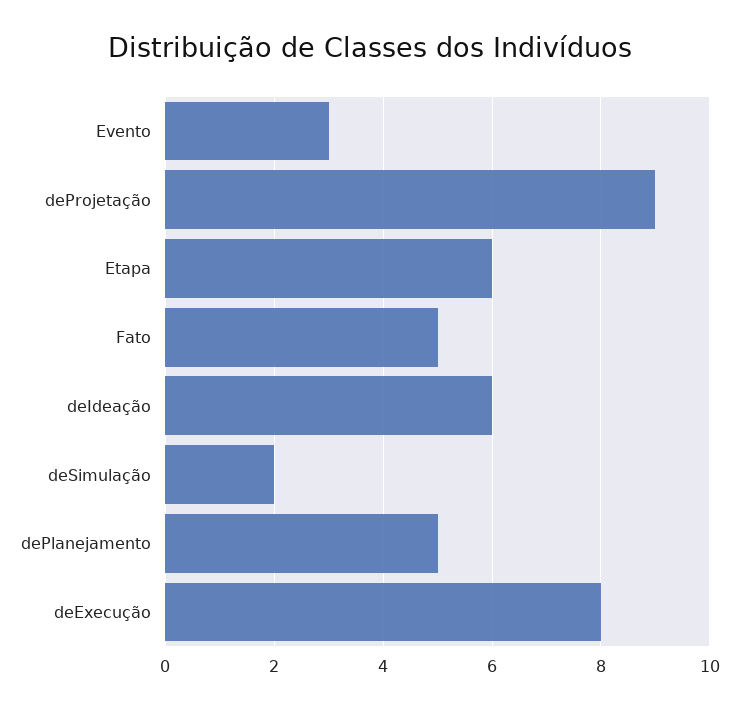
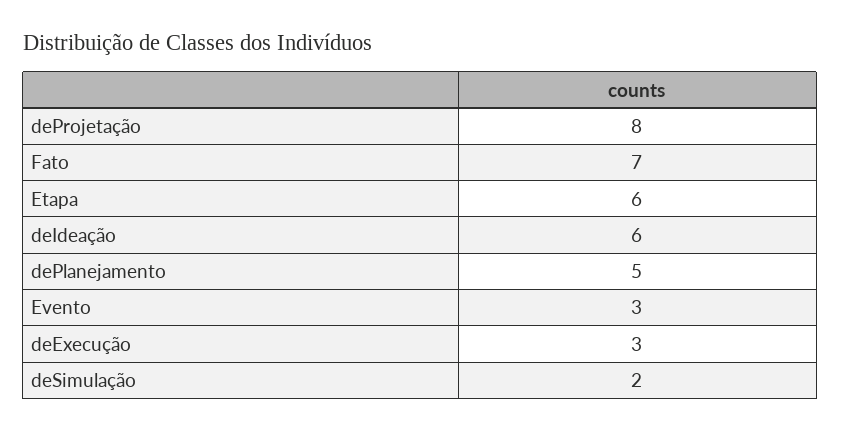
deProjetação: 9 -> 8
Fato: 5 -> 7
deExecução: 8 -> 3

